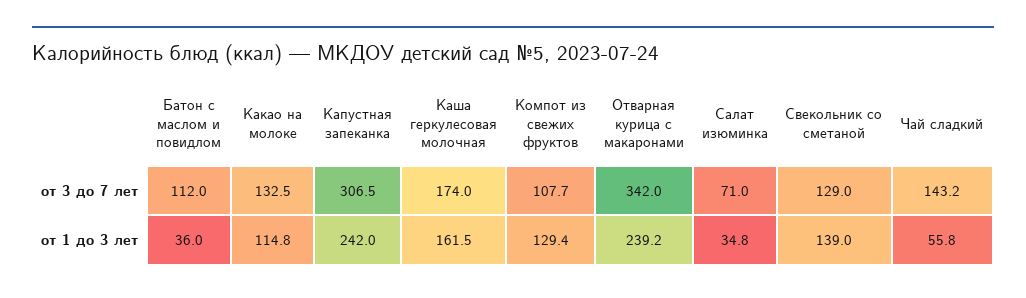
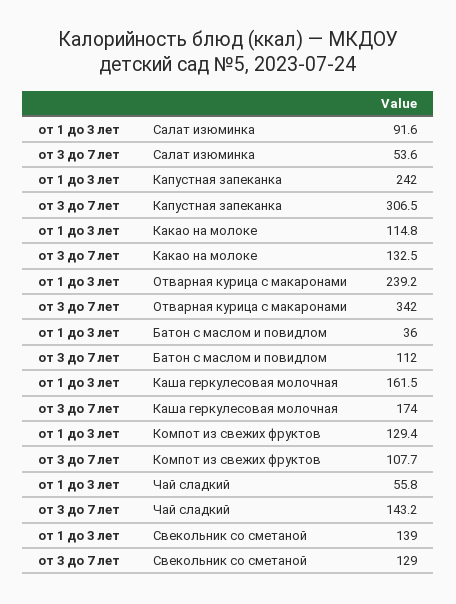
Салат изюминка, от 3 до 7 лет: 71 -> 53.6
Салат изюминка, от 1 до 3 лет: 34.8 -> 91.6

